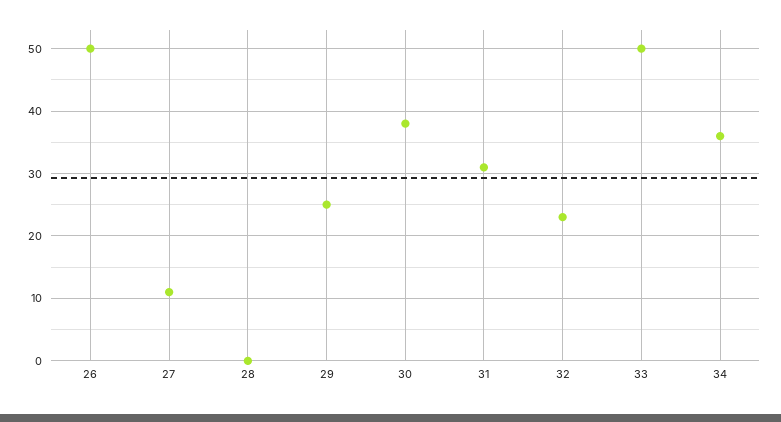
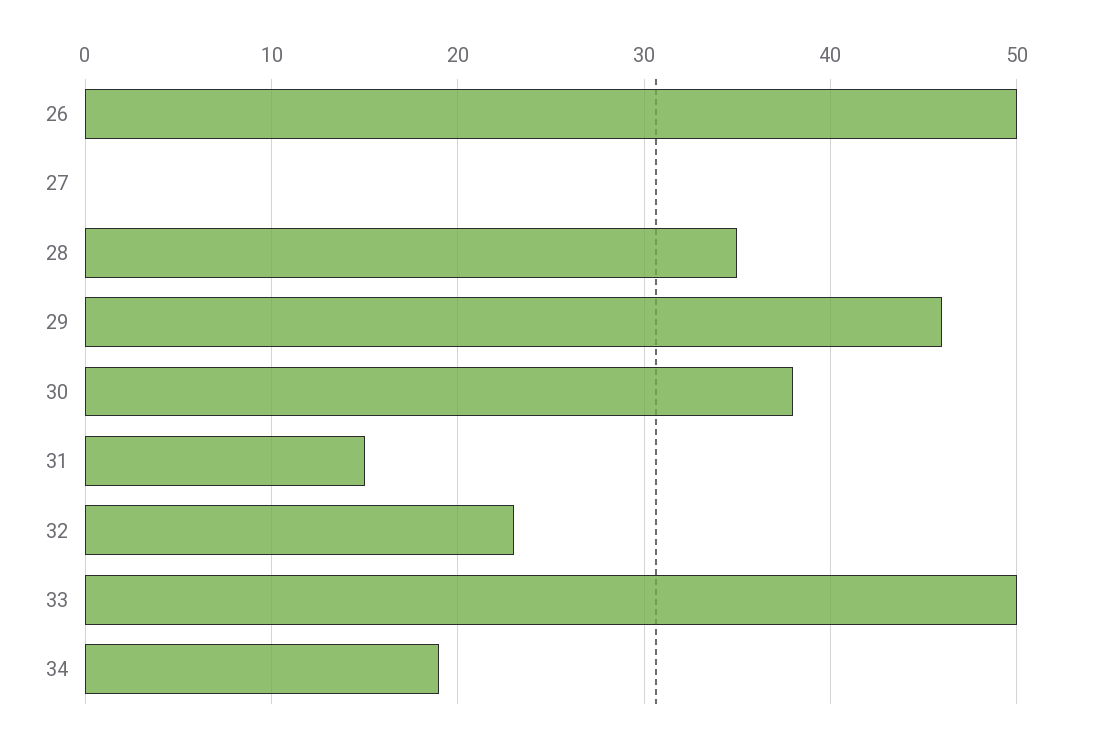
27: 11 -> 0
28: 0 -> 35
29: 25 -> 46
31: 31 -> 15
34: 36 -> 19

